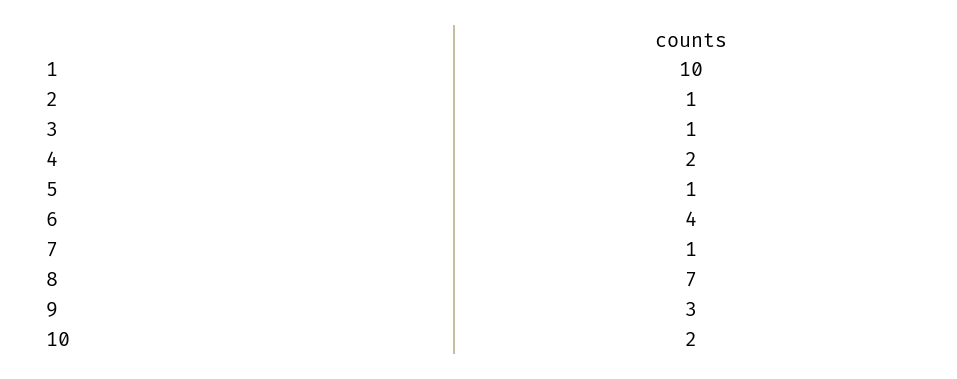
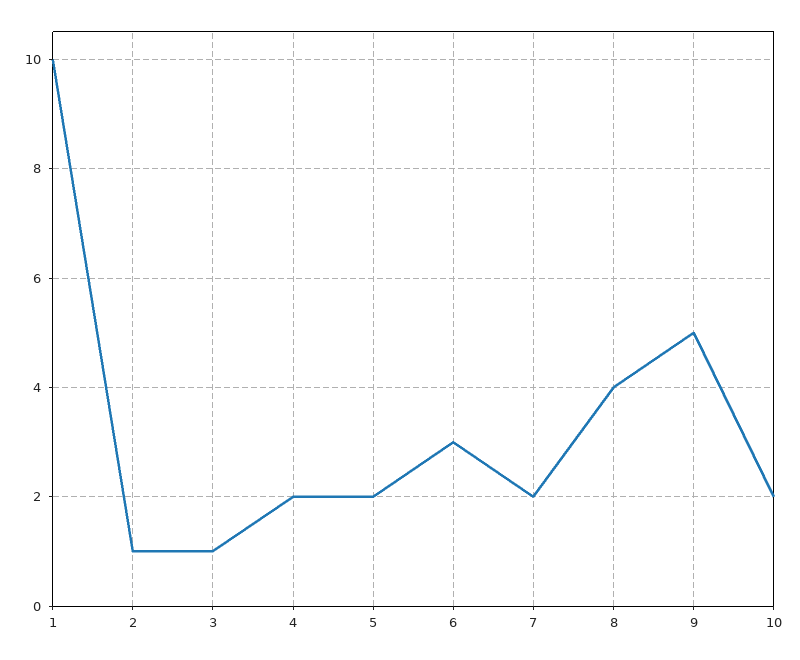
5: 1 -> 2
6: 4 -> 3
7: 1 -> 2
8: 7 -> 4
9: 3 -> 5

